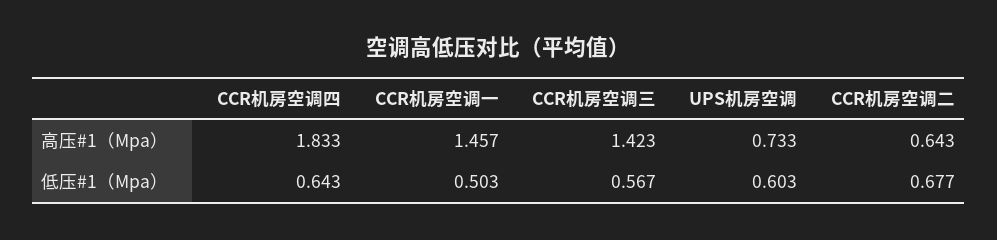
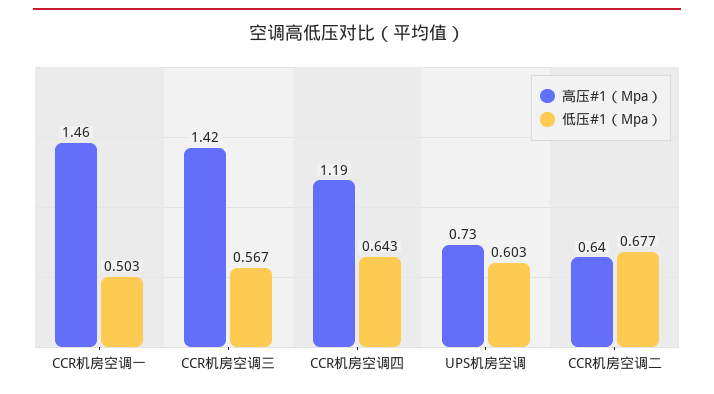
高压#1（Mpa）, CCR机房空调四: 1.833 -> 1.19

